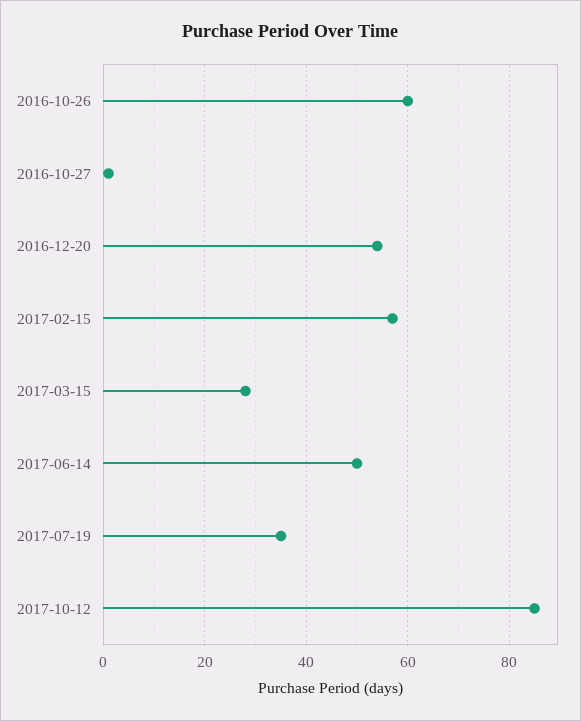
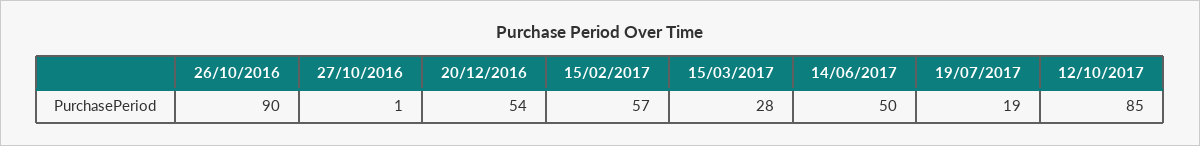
2016-10-26: 60 -> 90
2017-07-19: 35 -> 19

